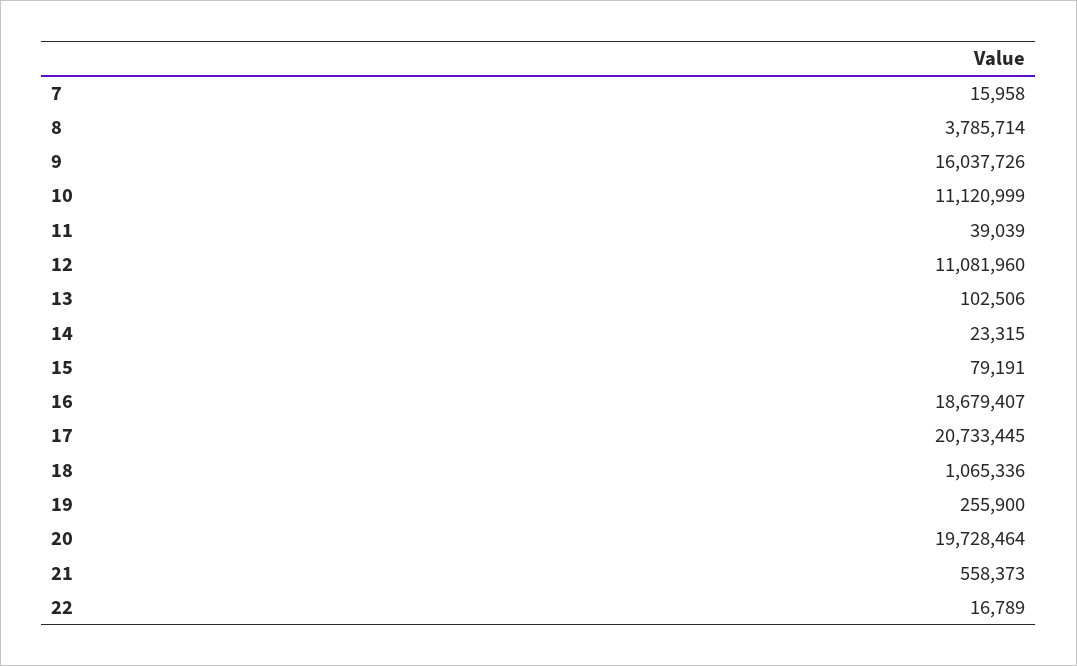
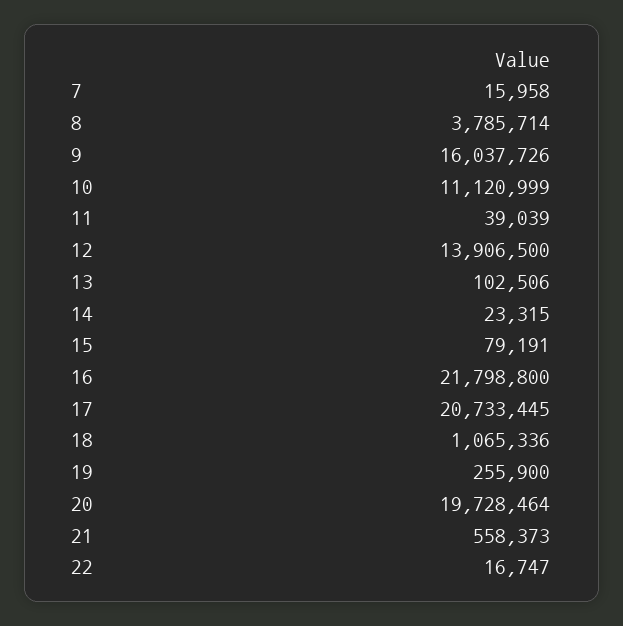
12: 11081960 -> 13906500
16: 18679407 -> 21798800
22: 16789 -> 16747

